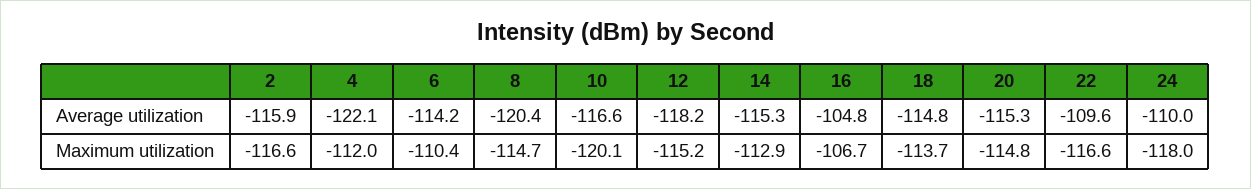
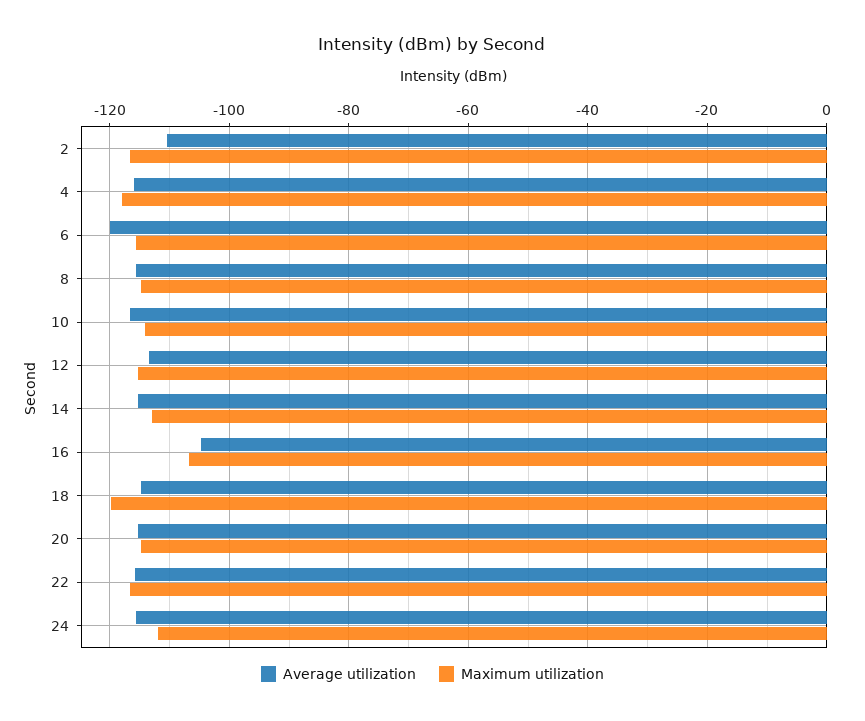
Average utilization, 2: -115.9 -> -110
Average utilization, 4: -122.1 -> -116
Average utilization, 6: -114.2 -> -120
Average utilization, 8: -120.4 -> -116
Average utilization, 12: -118.2 -> -114
Average utilization, 22: -109.6 -> -116
Average utilization, 24: -110 -> -116
Maximum utilization, 4: -112 -> -118
Maximum utilization, 6: -110.4 -> -116
Maximum utilization, 10: -120.1 -> -114
Maximum utilization, 18: -113.7 -> -120
Maximum utilization, 24: -118 -> -112

